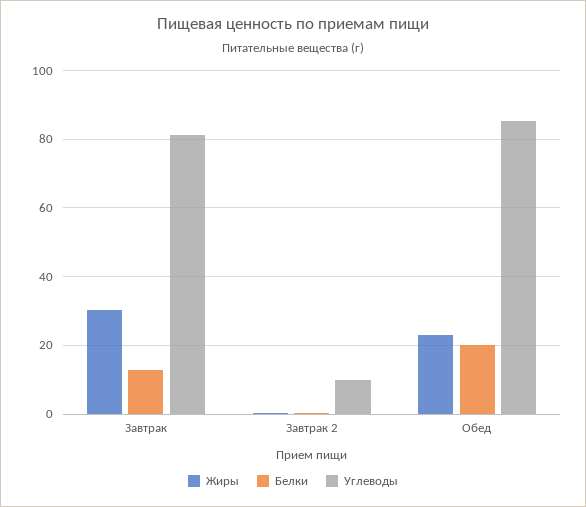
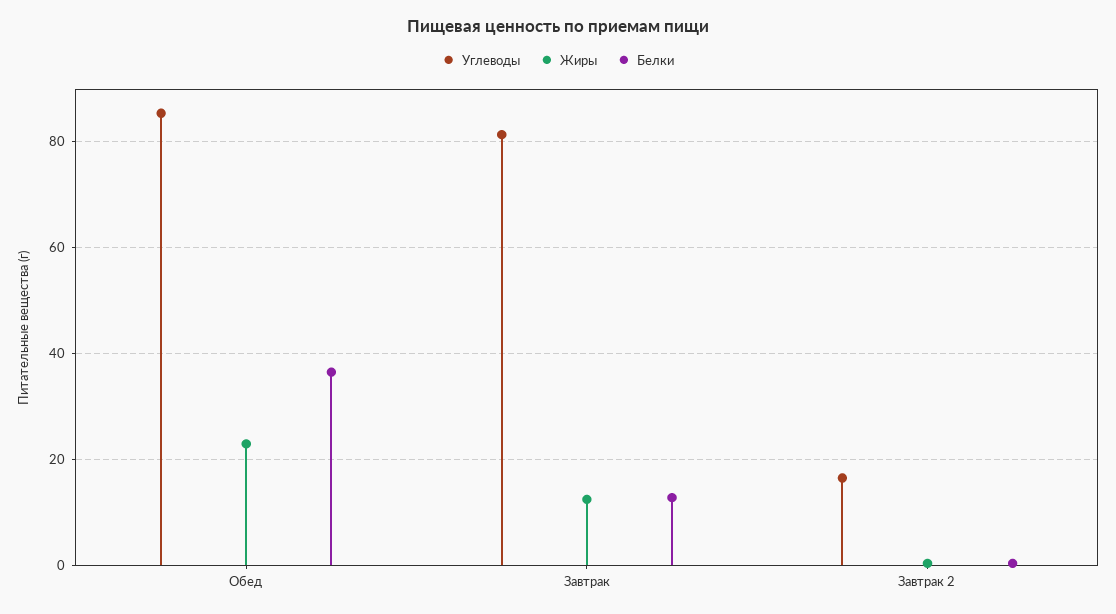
Жиры, Завтрак: 30 -> 12
Углеводы, Завтрак 2: 10 -> 16
Белки, Обед: 20 -> 36

